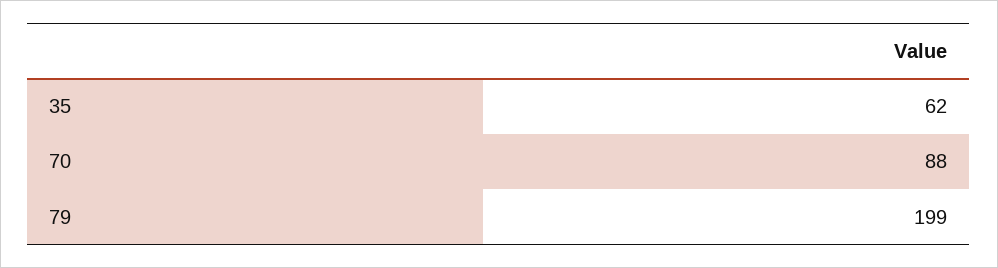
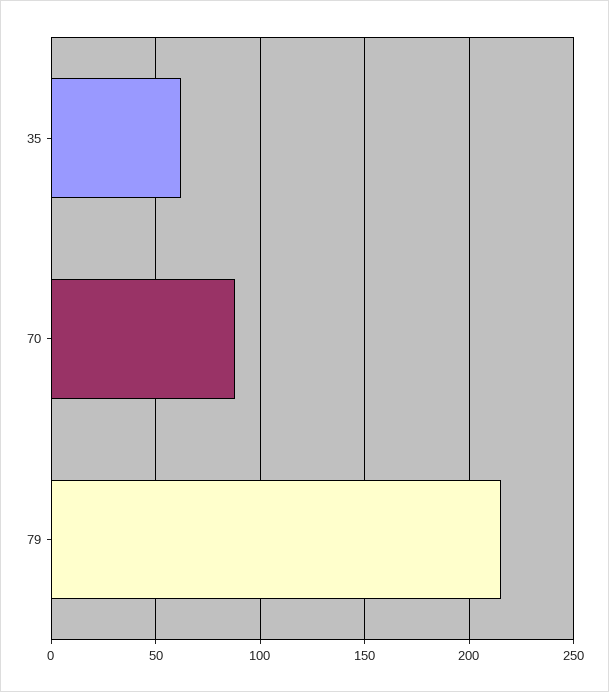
79: 199 -> 215

